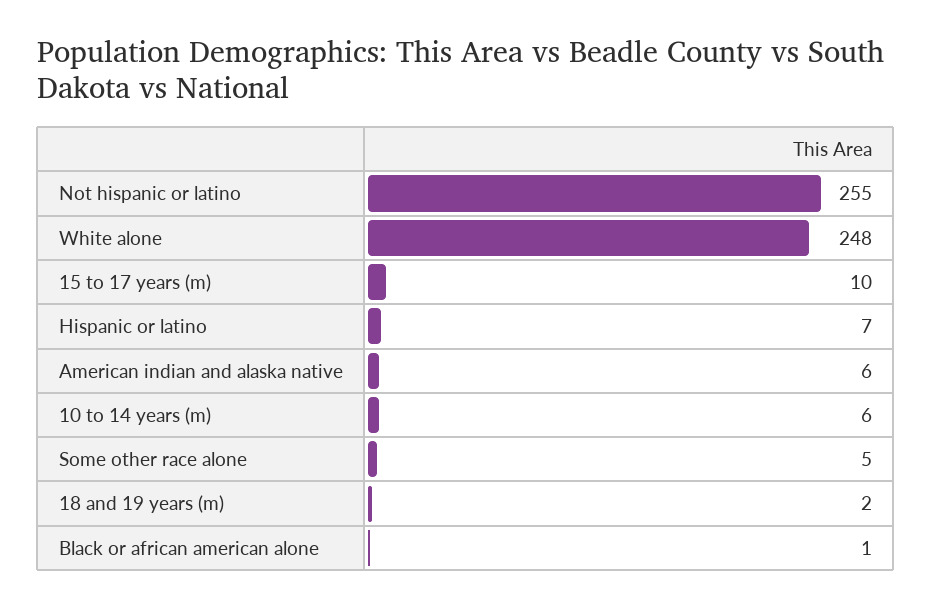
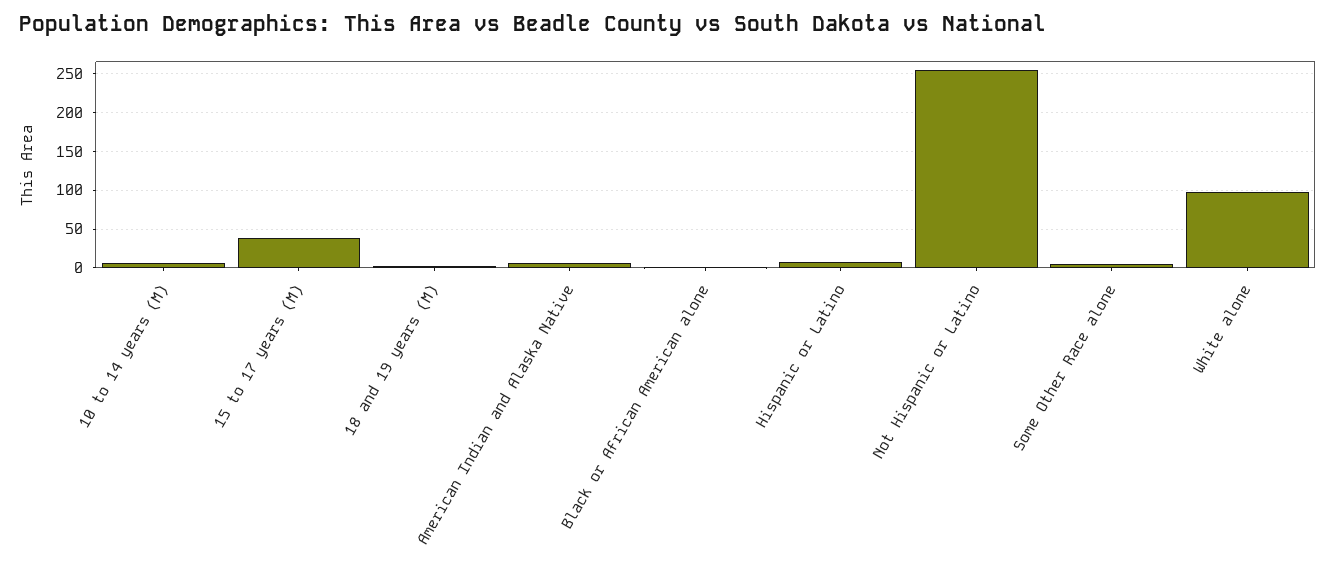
White alone: 248 -> 100
15 to 17 years (m): 10 -> 40

